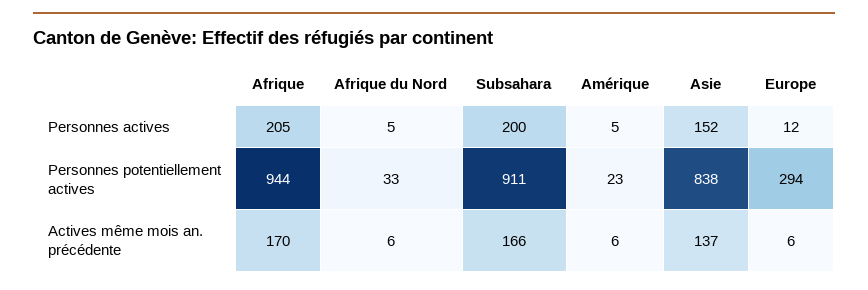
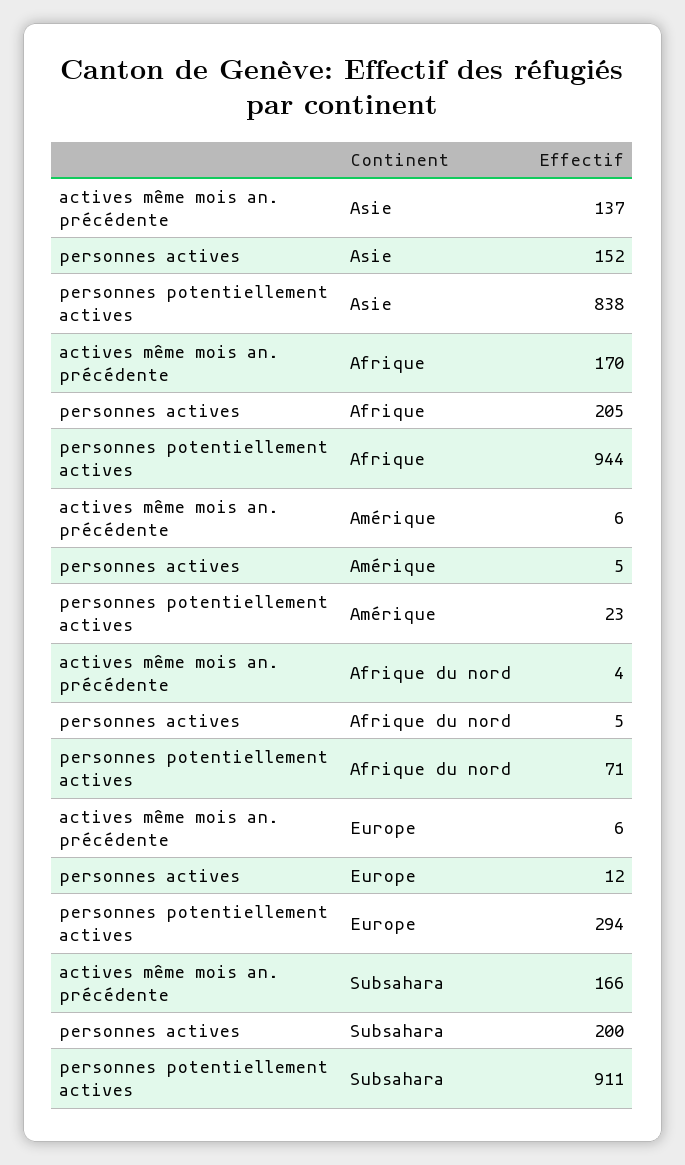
Afrique du Nord, Personnes potentiellement actives: 33 -> 71
Afrique du Nord, Actives même mois an. précédente: 6 -> 4

